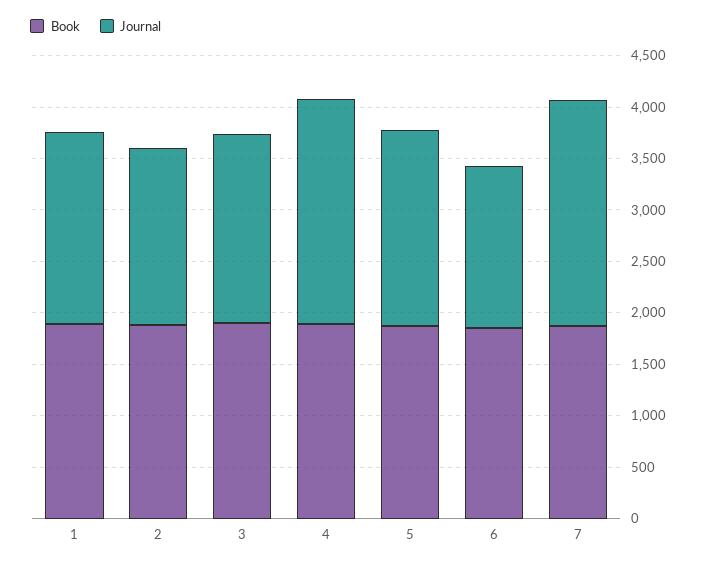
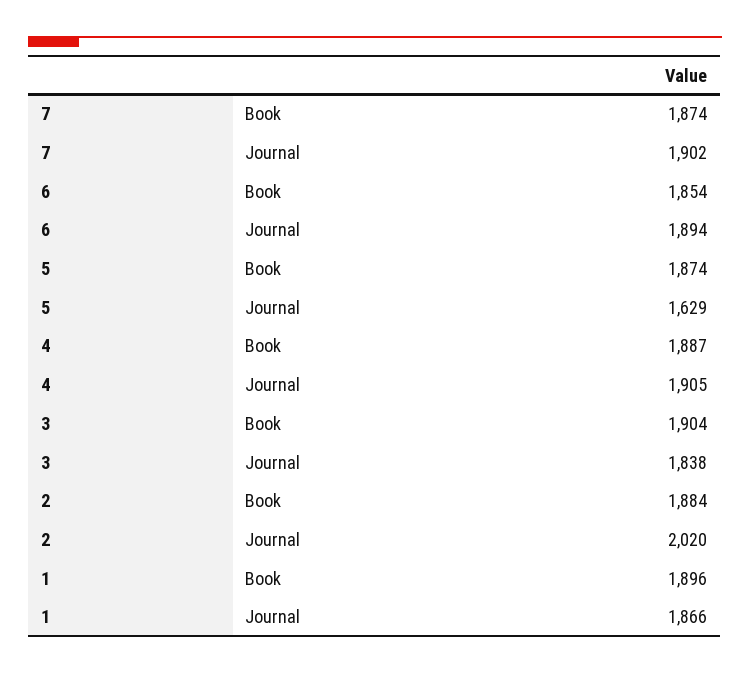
Journal, 2: 1700 -> 2020
Journal, 4: 2200 -> 1905
Journal, 5: 1900 -> 1629
Journal, 6: 1600 -> 1894
Journal, 7: 2200 -> 1902

